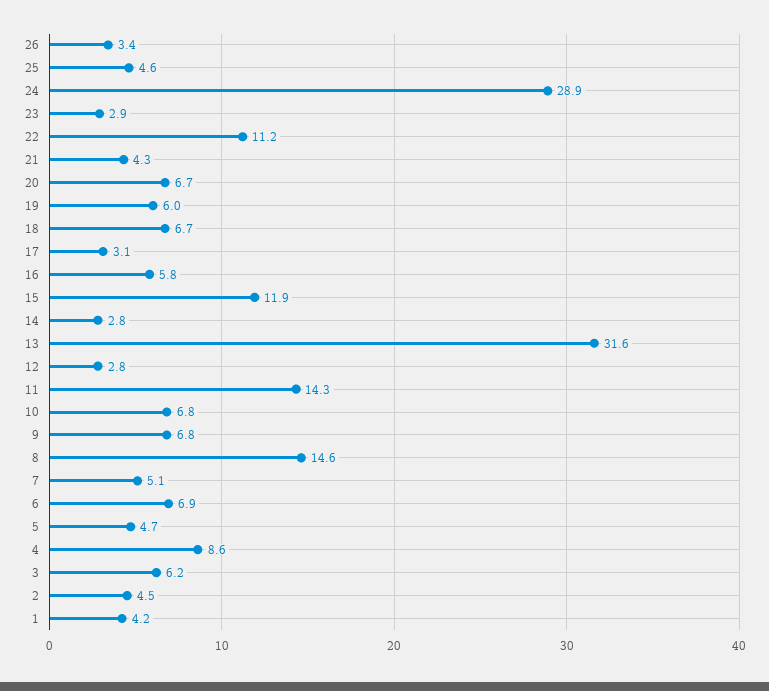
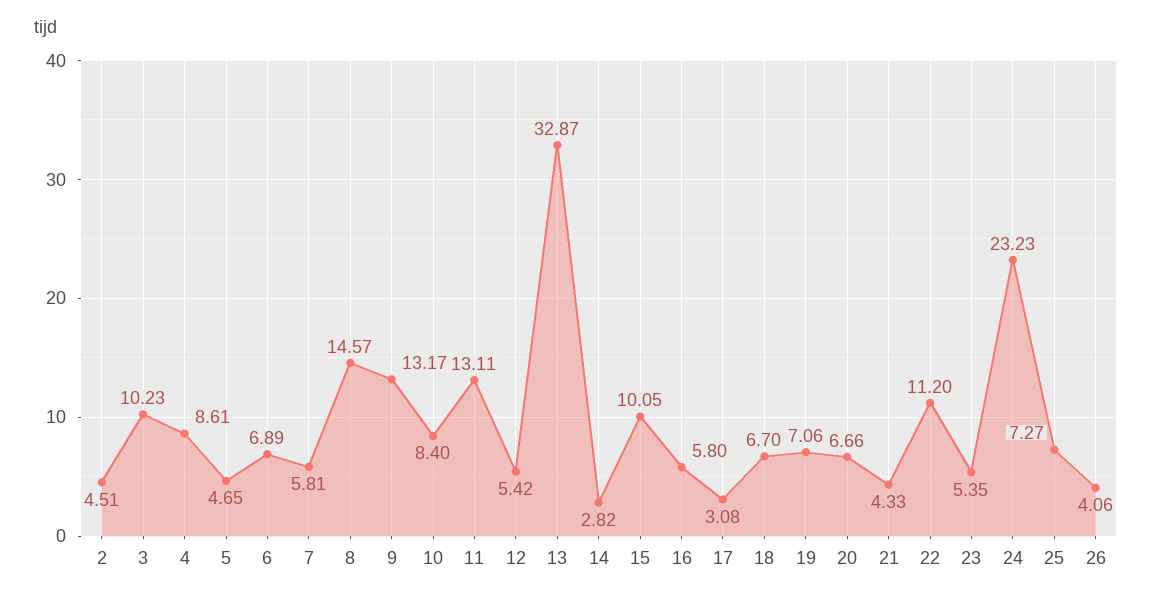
26: 3.4 -> 4.06
25: 4.6 -> 7.27
24: 28.9 -> 23.23
23: 2.9 -> 5.35
19: 6 -> 7.06
15: 11.9 -> 10.05
13: 31.6 -> 32.87
12: 2.8 -> 5.42
11: 14.3 -> 13.11
10: 6.8 -> 8.4
9: 6.8 -> 13.17
7: 5.1 -> 5.81
3: 6.2 -> 10.23
1: 4.2 -> none

